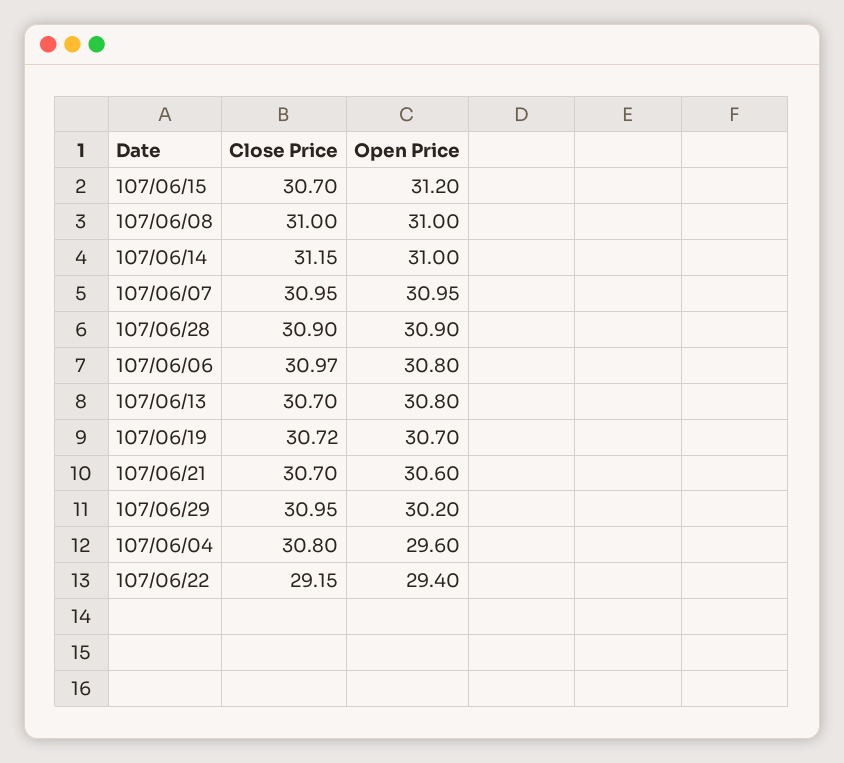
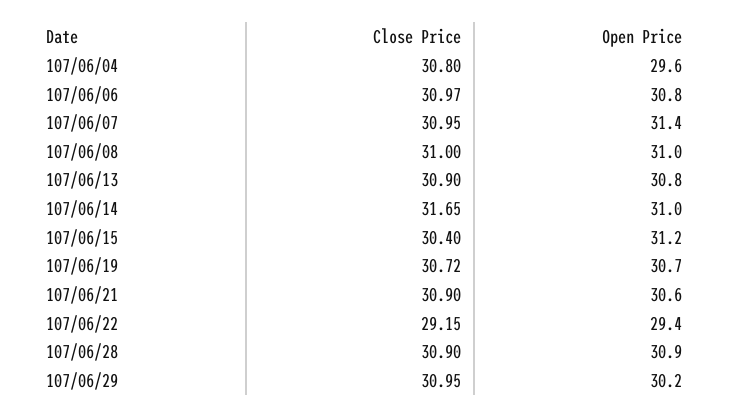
Close Price, 107/06/15: 30.7 -> 30.4
Close Price, 107/06/14: 31.15 -> 31.65
Open Price, 107/06/07: 30.95 -> 31.4
Close Price, 107/06/13: 30.7 -> 30.9
Close Price, 107/06/21: 30.7 -> 30.9

